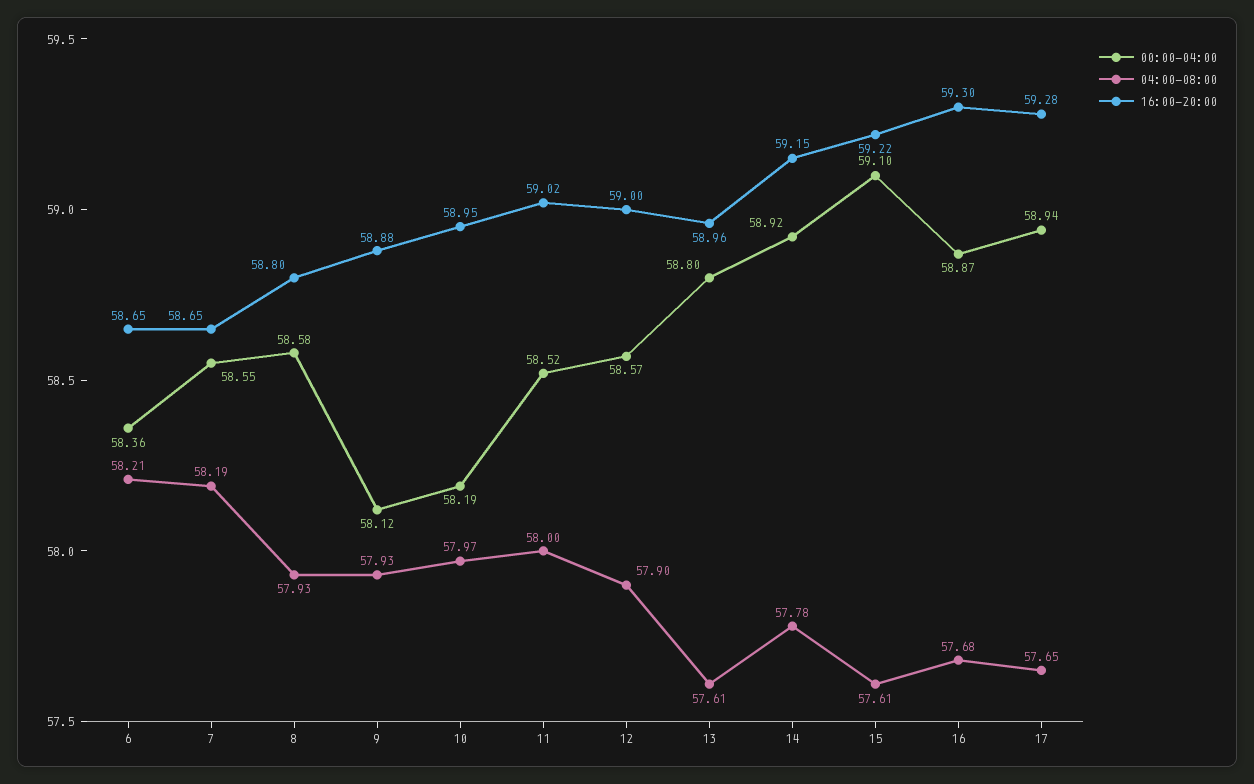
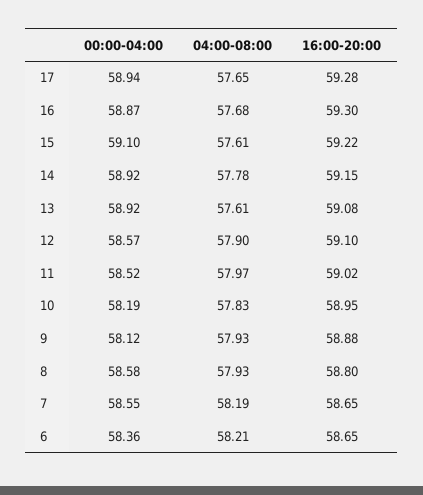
04:00-08:00, 10: 57.97 -> 57.83
04:00-08:00, 11: 58 -> 57.97
16:00-20:00, 12: 59 -> 59.1
00:00-04:00, 13: 58.8 -> 58.92
16:00-20:00, 13: 58.96 -> 59.08

